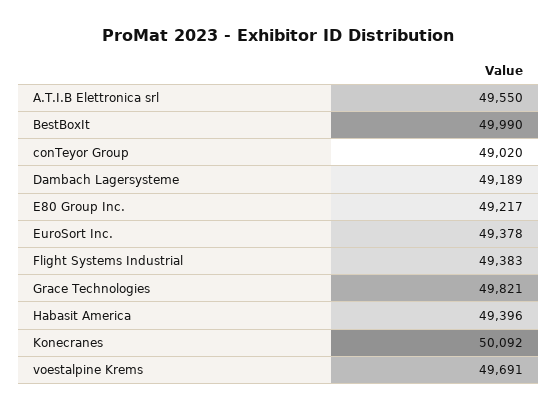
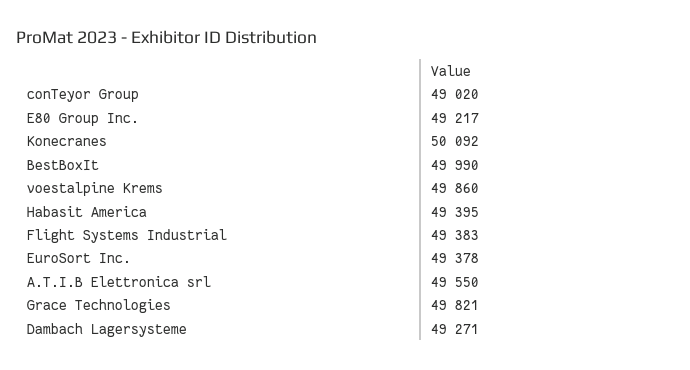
Dambach Lagersysteme: 49189 -> 49271
Habasit America: 49396 -> 49395
voestalpine Krems: 49691 -> 49860

